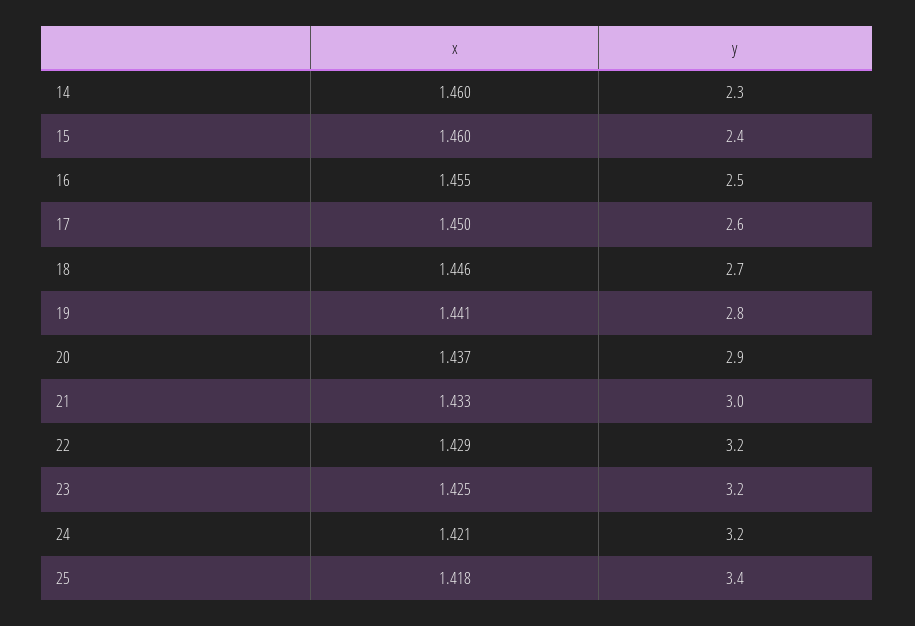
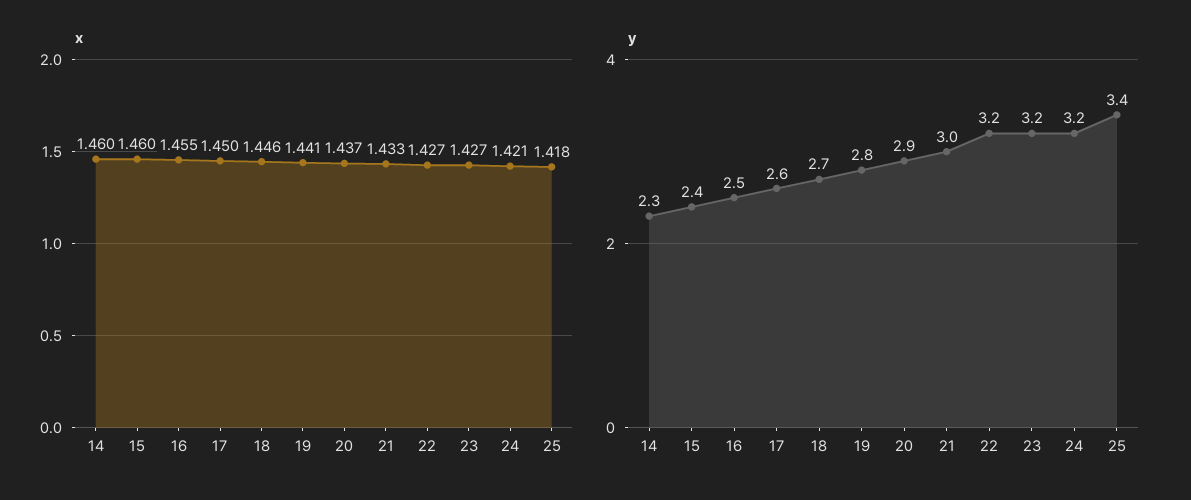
x, 22: 1.429 -> 1.427
x, 23: 1.425 -> 1.427

